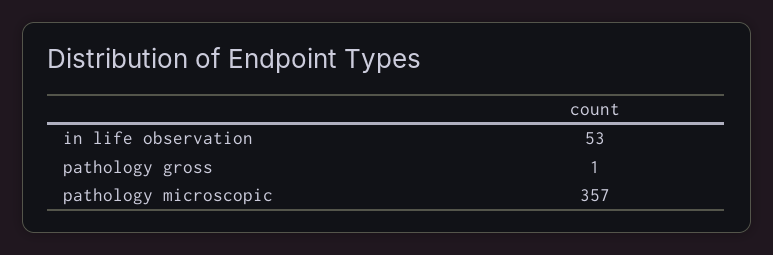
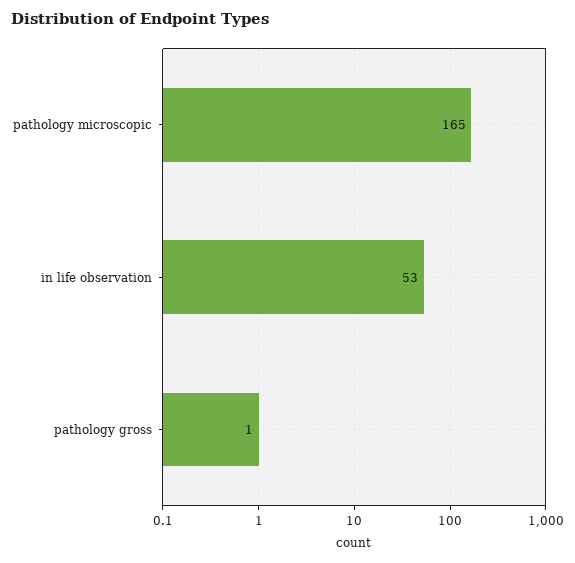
pathology microscopic: 357 -> 165

